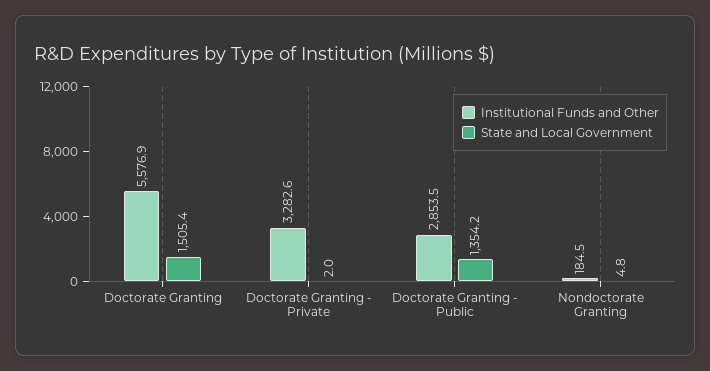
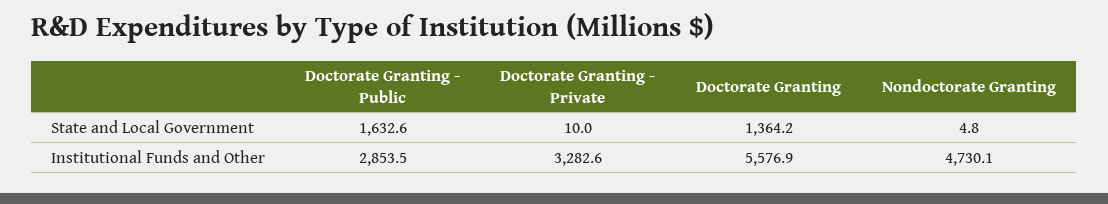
State and Local Government, Doctorate Granting: 1505.4 -> 1364.2
State and Local Government, Doctorate Granting - Private: 2 -> 10
State and Local Government, Doctorate Granting - Public: 1354.2 -> 1632.6
Institutional Funds and Other, Nondoctorate Granting: 184.5 -> 4730.1

